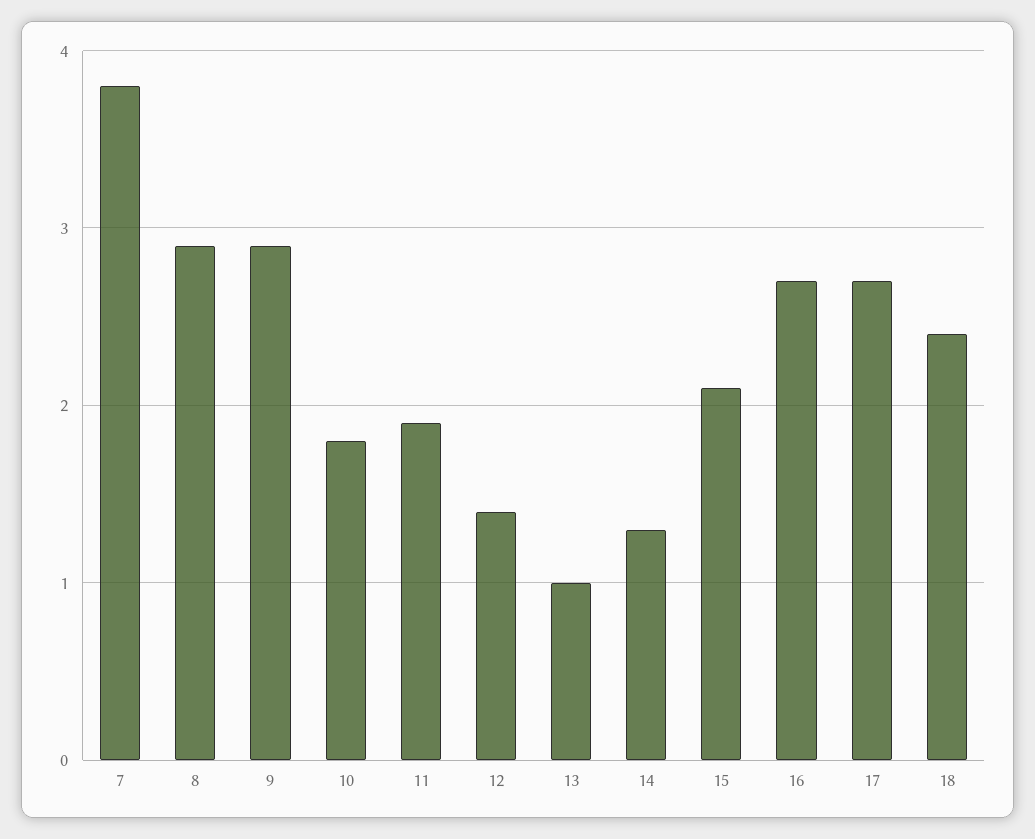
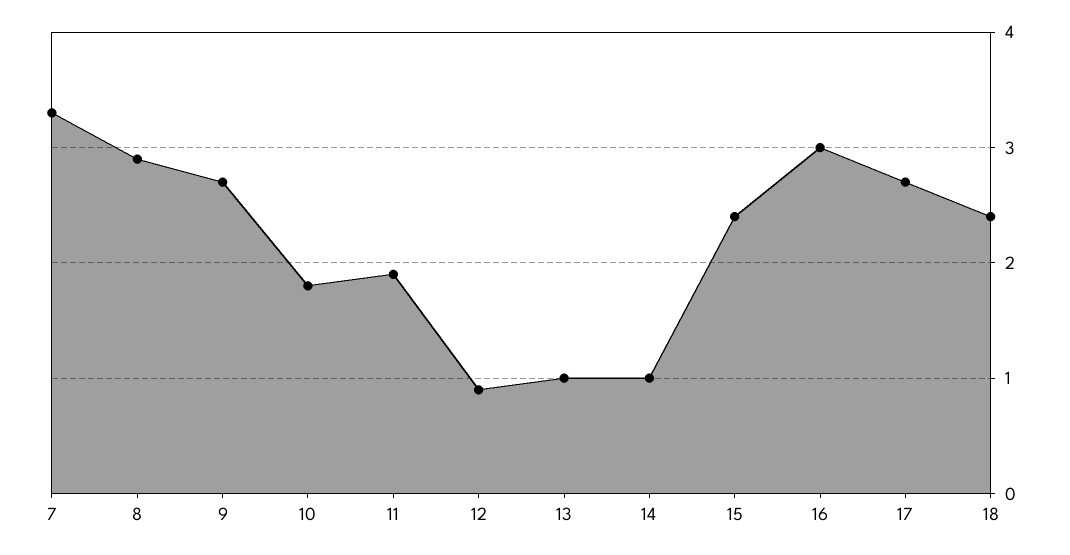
7: 3.8 -> 3.3
9: 2.9 -> 2.7
12: 1.4 -> 0.9
14: 1.3 -> 1
15: 2.1 -> 2.4
16: 2.7 -> 3

